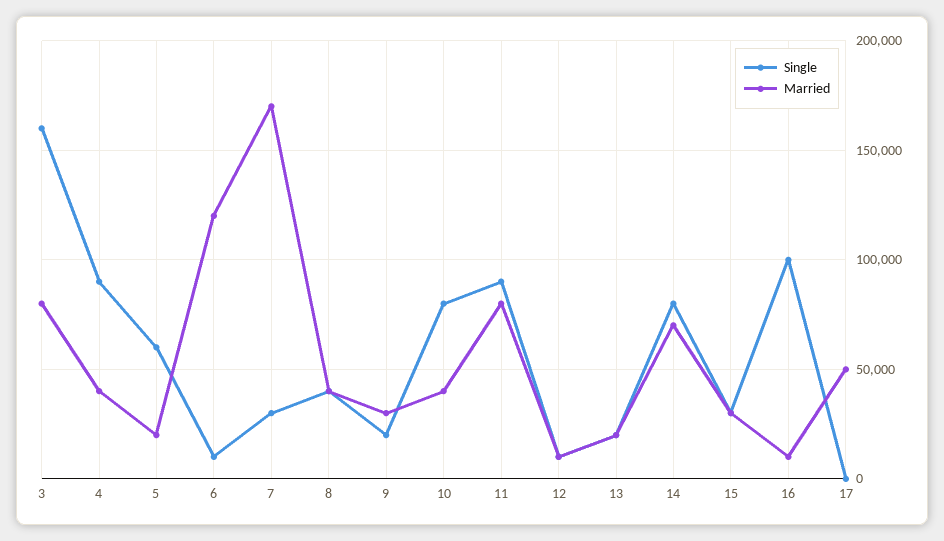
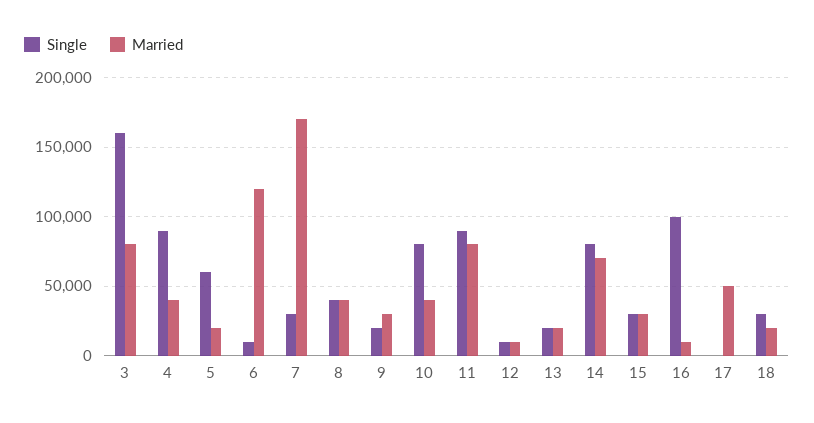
Single, 18: none -> 30000
Married, 18: none -> 20000

